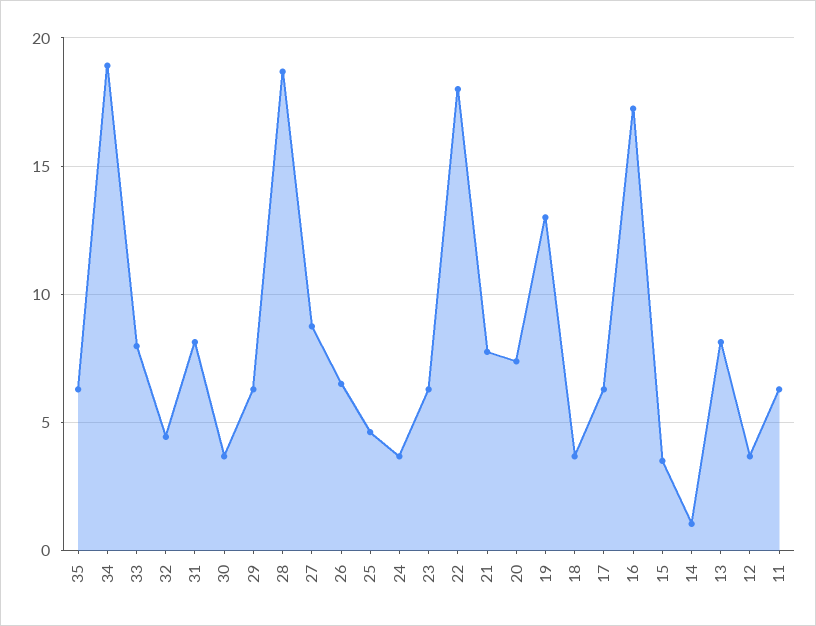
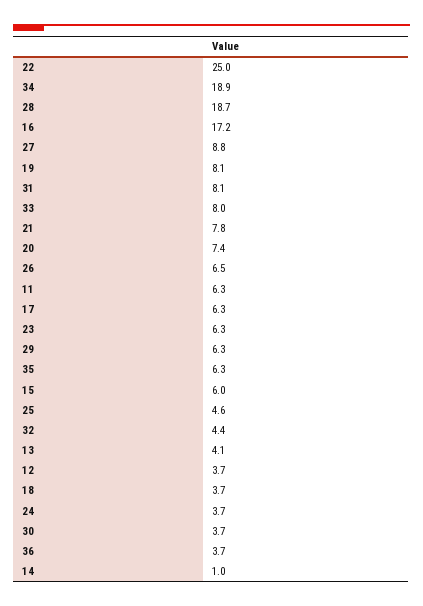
22: 18 -> 25
19: 13 -> 8.1
15: 3.5 -> 6
13: 8 -> 4.1
36: none -> 3.7

